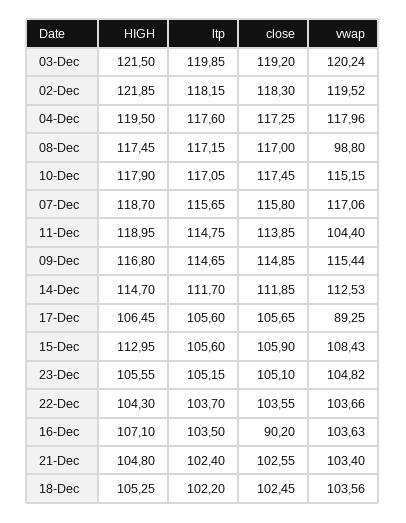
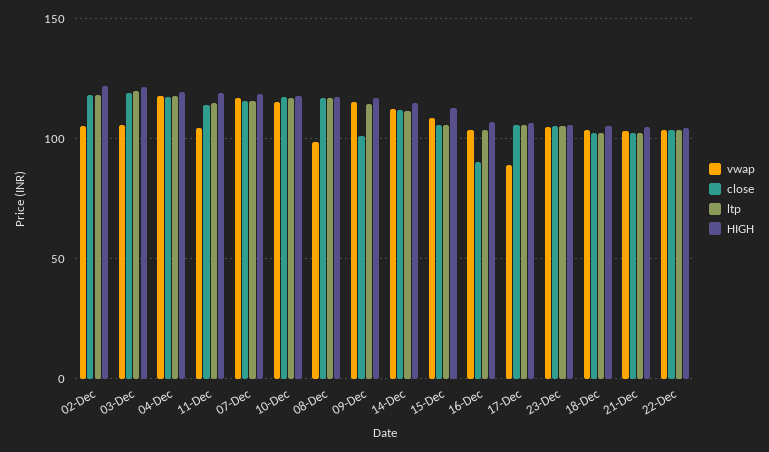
vwap, 03-Dec: 120.24 -> 105
vwap, 02-Dec: 119.52 -> 105
close, 09-Dec: 114.85 -> 100

